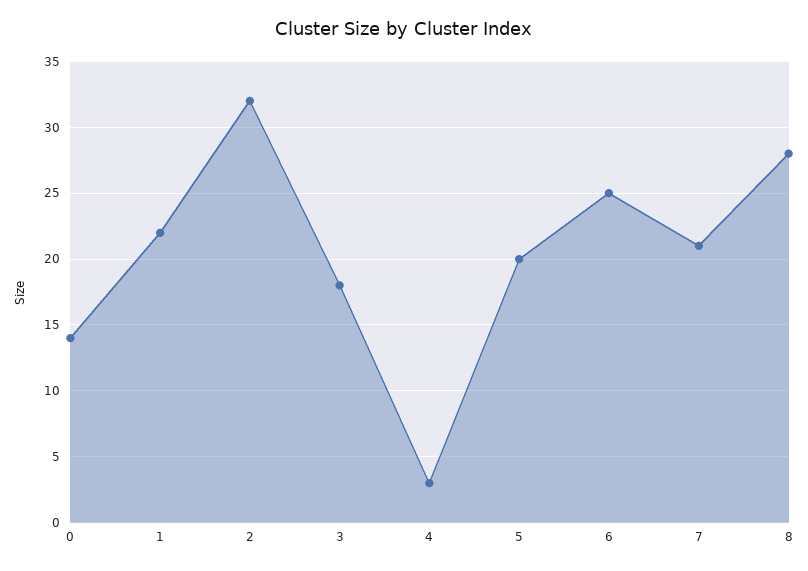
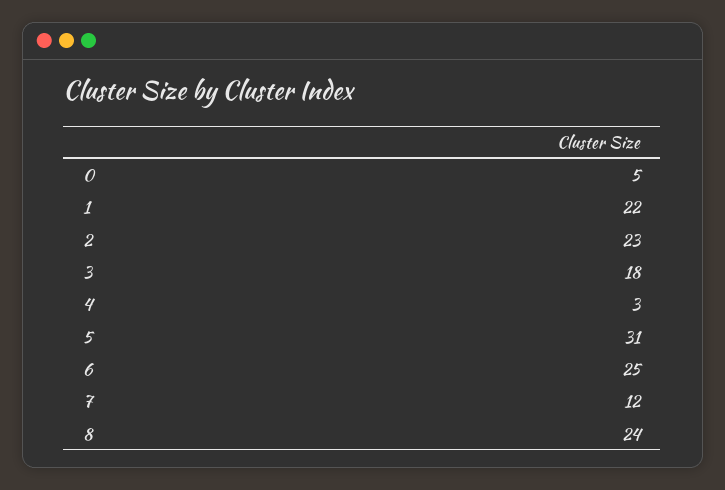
0: 14 -> 5
2: 32 -> 23
5: 20 -> 31
7: 21 -> 12
8: 28 -> 24

